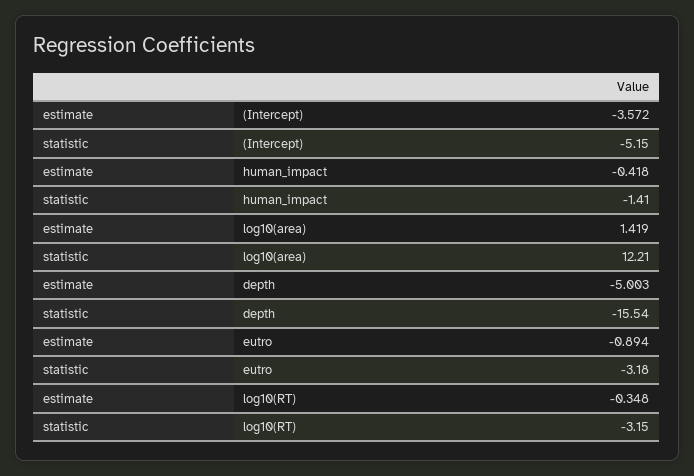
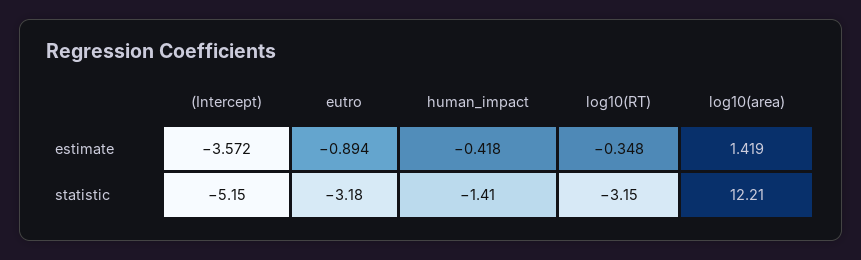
estimate, depth: -5.003 -> none
statistic, depth: -15.54 -> none

